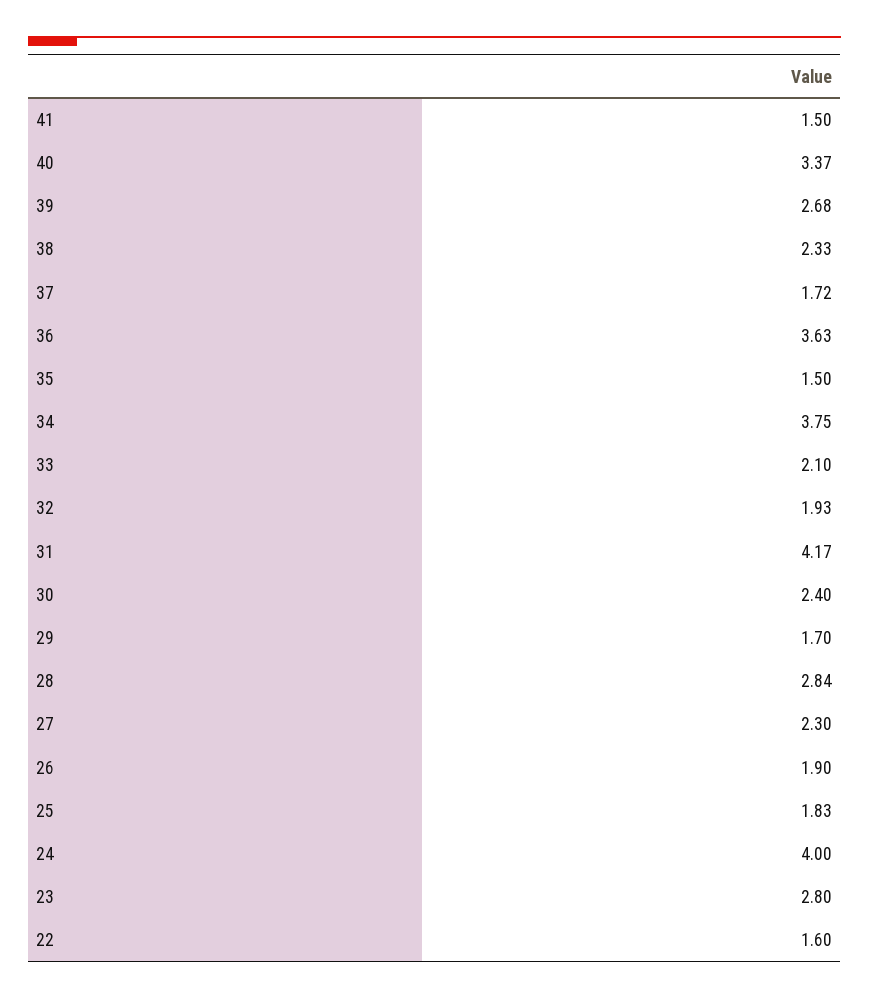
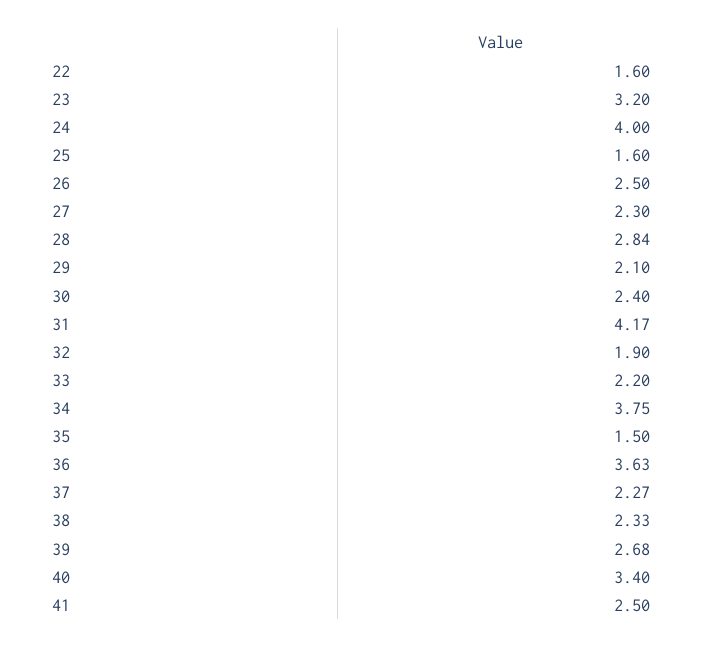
41: 1.5 -> 2.5
40: 3.37 -> 3.4
37: 1.72 -> 2.27
33: 2.1 -> 2.2
32: 1.93 -> 1.9
29: 1.7 -> 2.1
26: 1.9 -> 2.5
25: 1.83 -> 1.6
23: 2.8 -> 3.2

